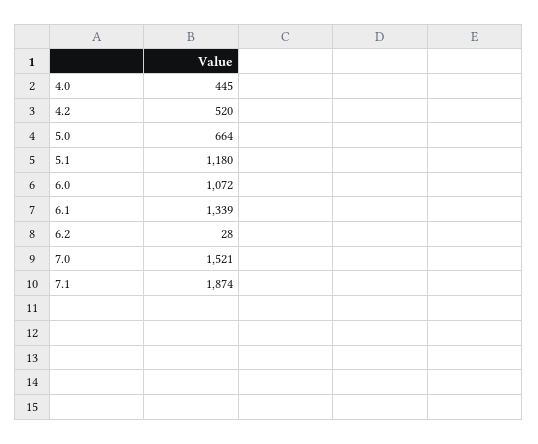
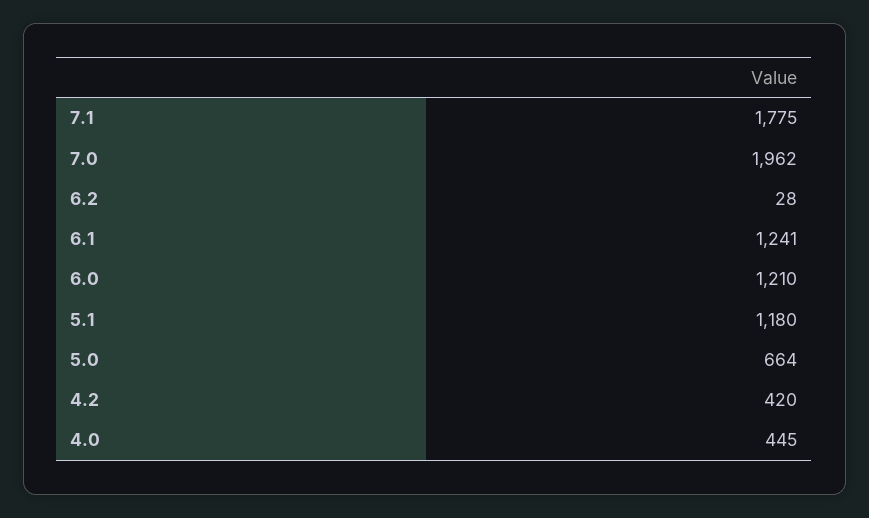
4.2: 520 -> 420
6.0: 1072 -> 1210
6.1: 1339 -> 1241
7.0: 1521 -> 1962
7.1: 1874 -> 1775

